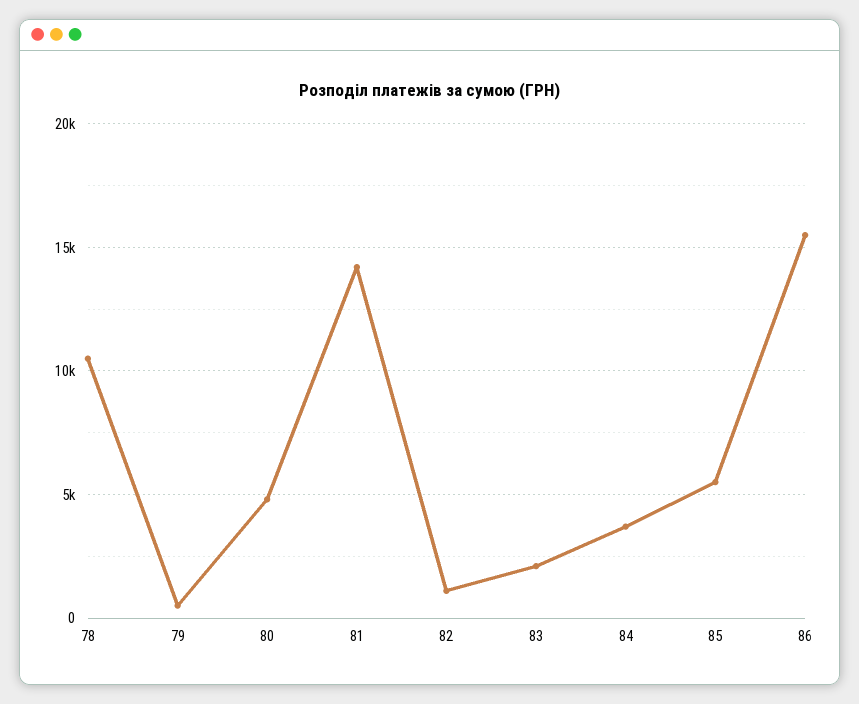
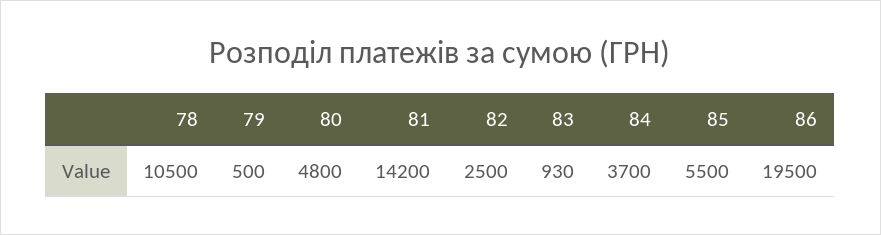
82: 1000 -> 2500
83: 2000 -> 930
86: 15500 -> 19500

